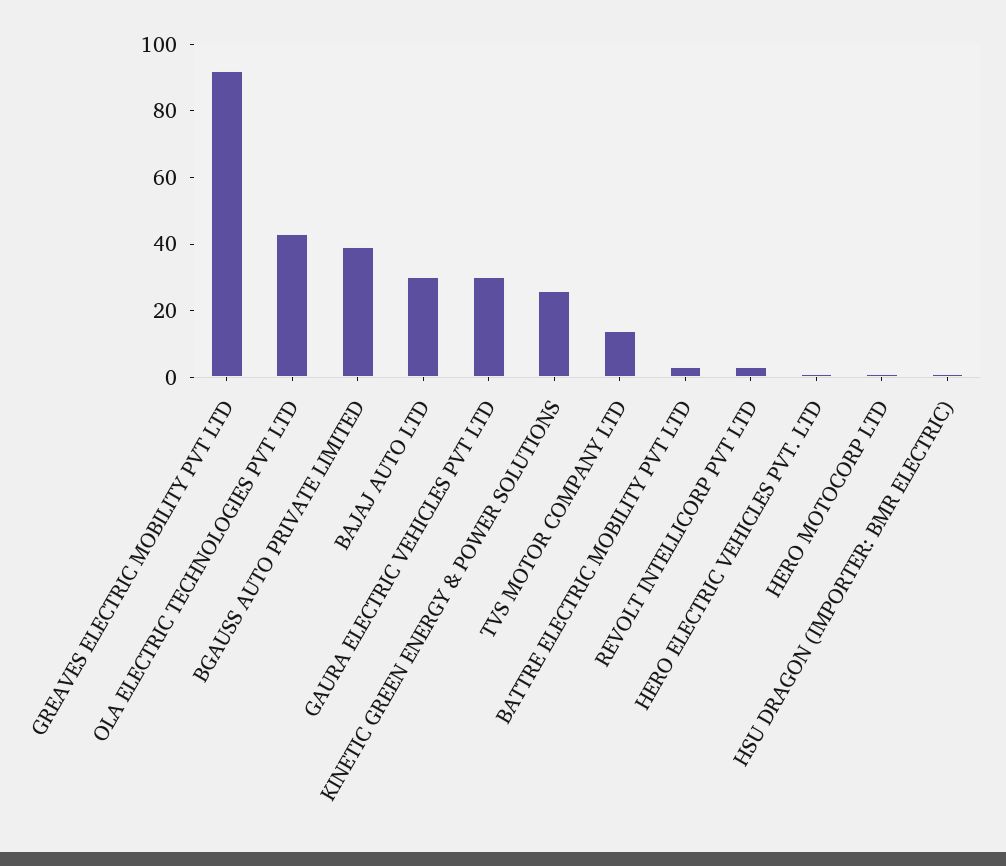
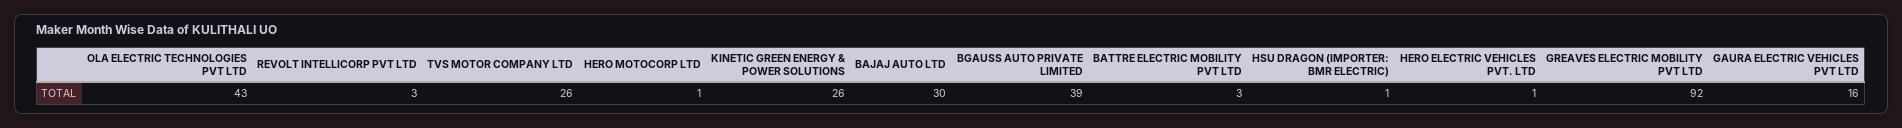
GAURA ELECTRIC VEHICLES PVT LTD: 30 -> 16
TVS MOTOR COMPANY LTD: 15 -> 26

